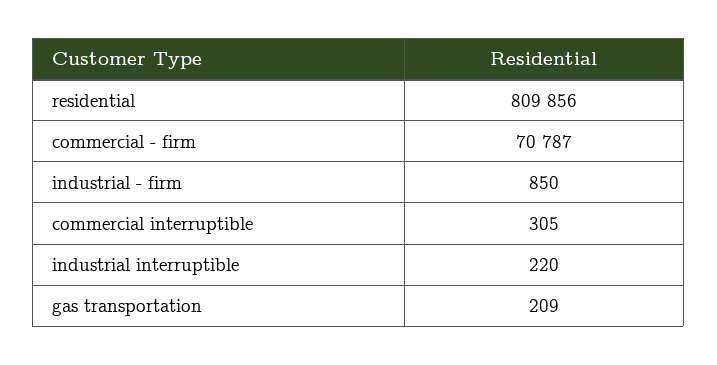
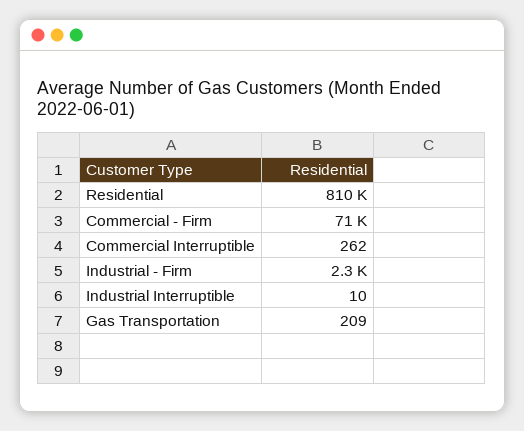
industrial - firm: 850 -> 2300
commercial interruptible: 305 -> 262
industrial interruptible: 220 -> 10

